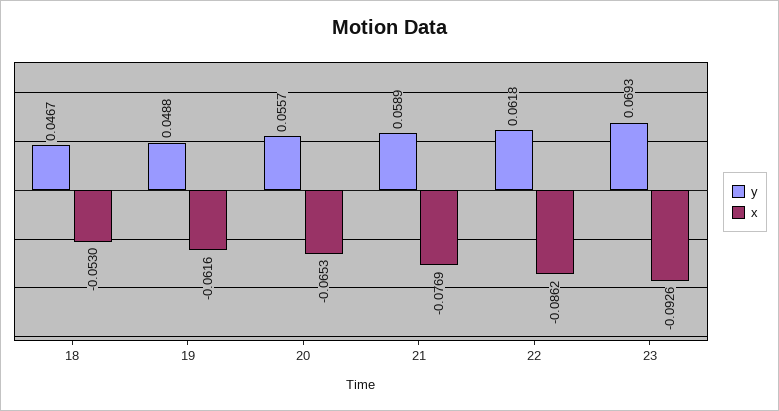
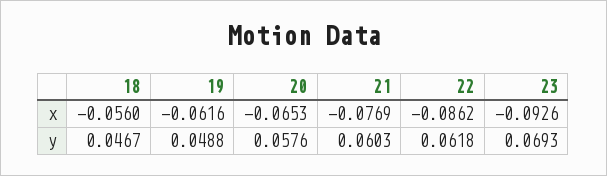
x, 18: -0.053 -> -0.056
y, 20: 0.0557 -> 0.0576
y, 21: 0.0589 -> 0.0603

